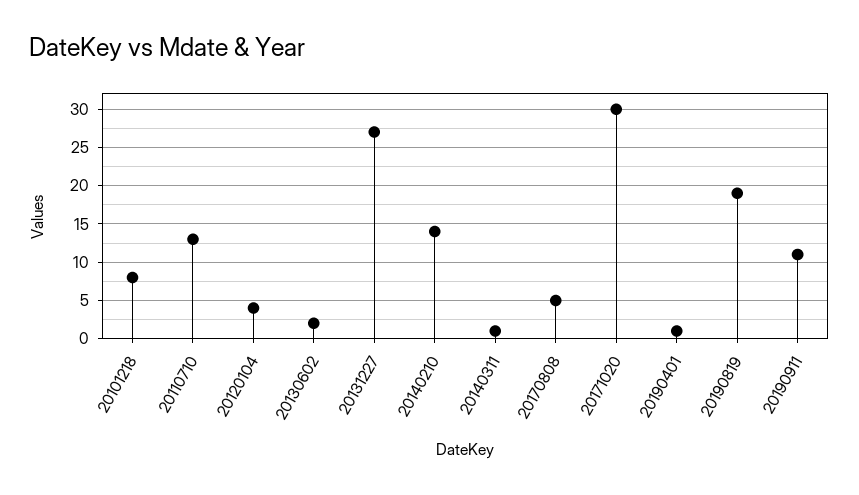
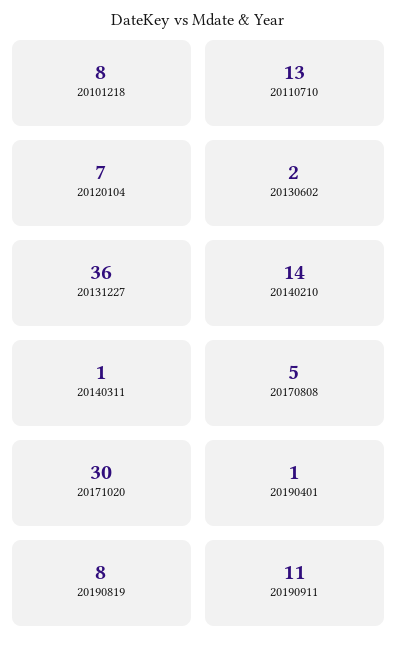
20120104: 4 -> 7
20131227: 27 -> 36
20190819: 19 -> 8

